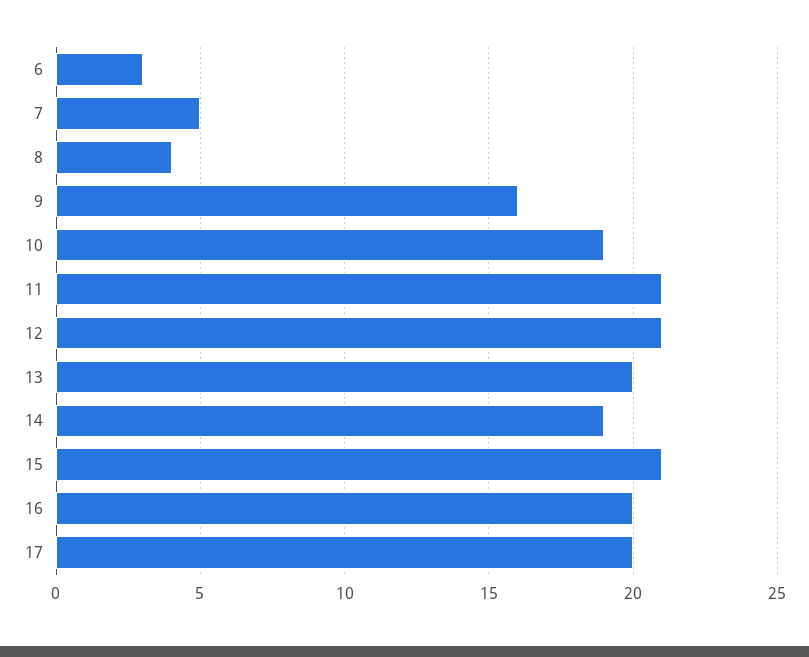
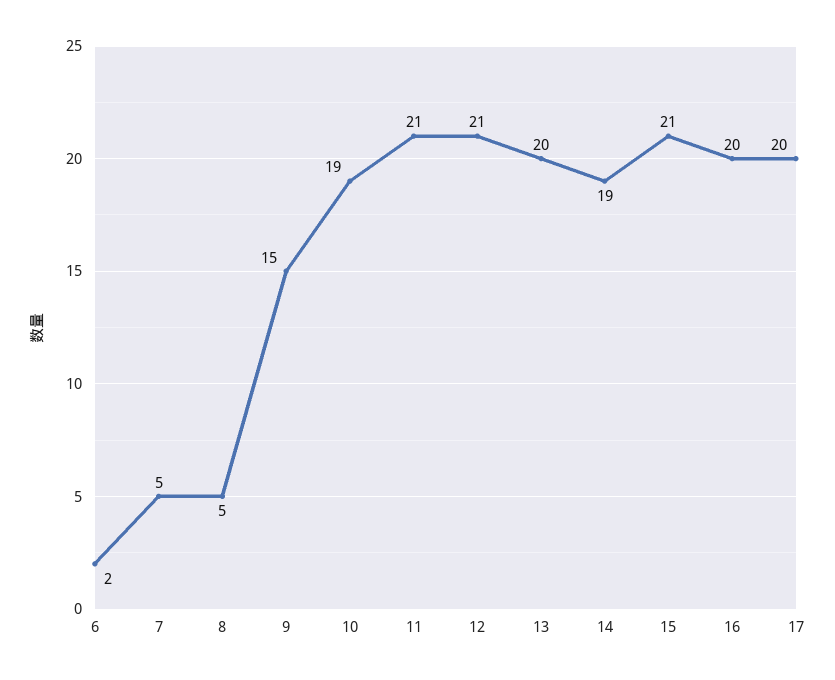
6: 3 -> 2
8: 4 -> 5
9: 16 -> 15

